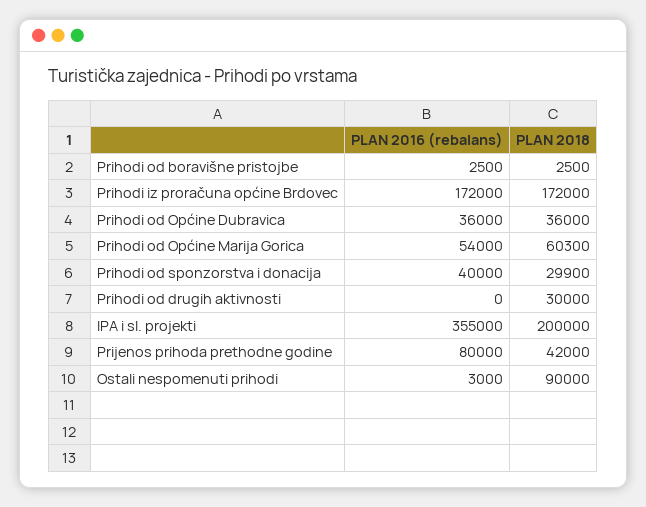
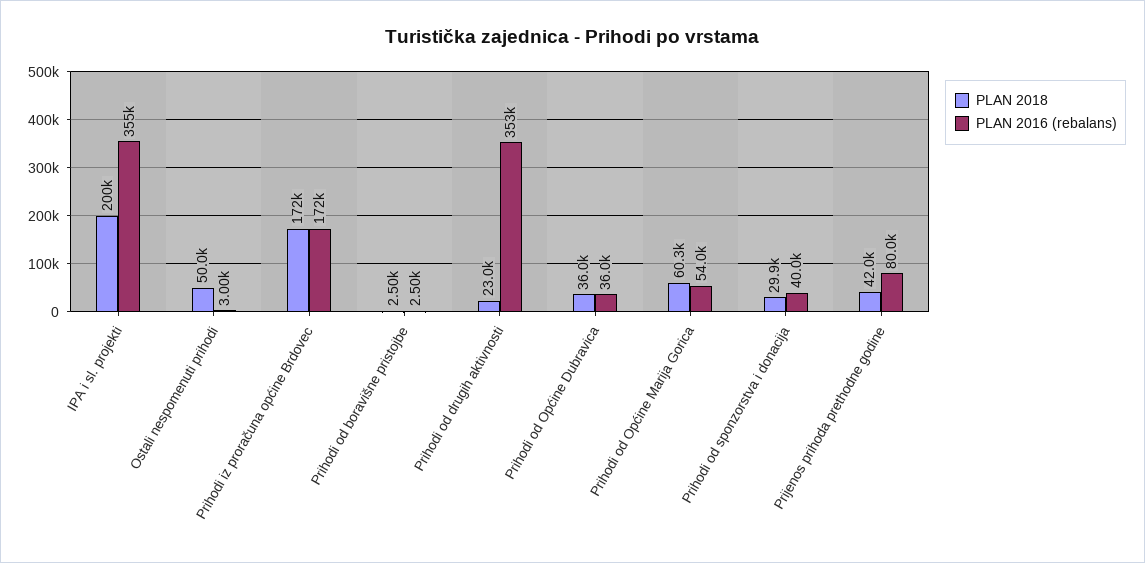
PLAN 2016 (rebalans), Prihodi od drugih aktivnosti: 0 -> 353000
PLAN 2018, Prihodi od drugih aktivnosti: 30000 -> 23000
PLAN 2018, Ostali nespomenuti prihodi: 90000 -> 50000

